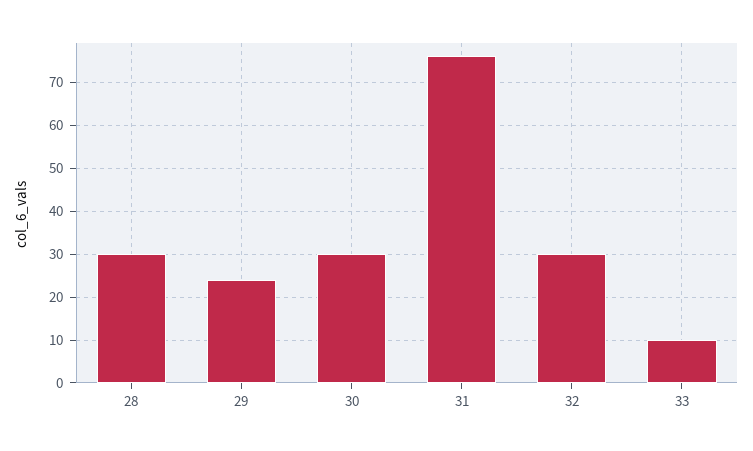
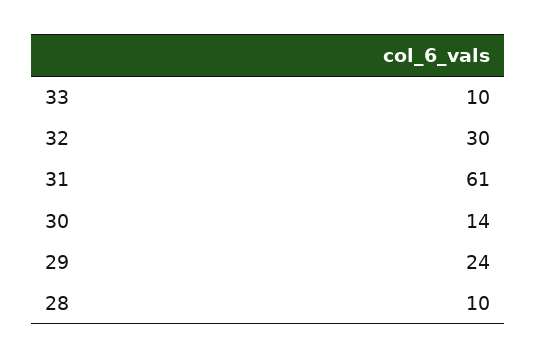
28: 30 -> 10
30: 30 -> 14
31: 75 -> 61

